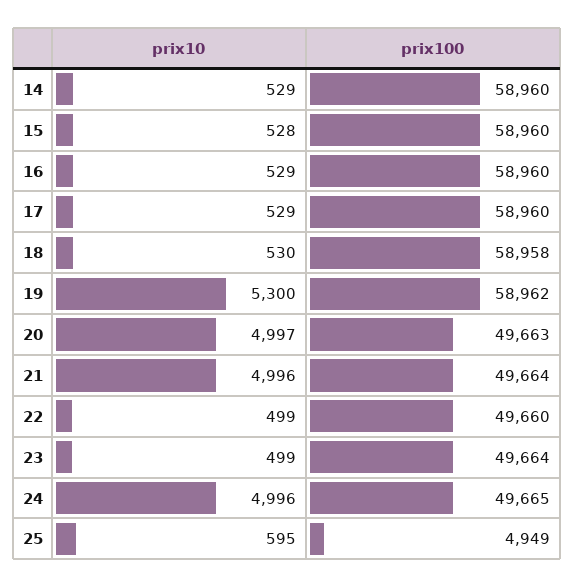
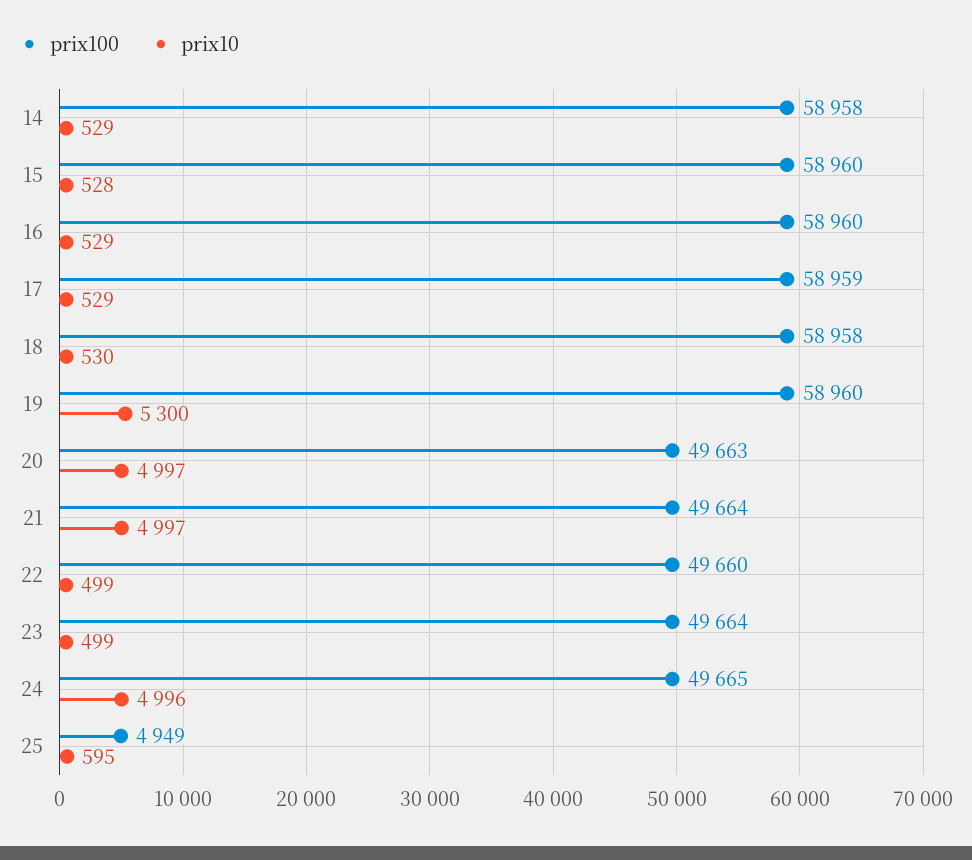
prix100, 14: 58960 -> 58958
prix100, 17: 58960 -> 58959
prix100, 19: 58962 -> 58960
prix10, 21: 4996 -> 4997

